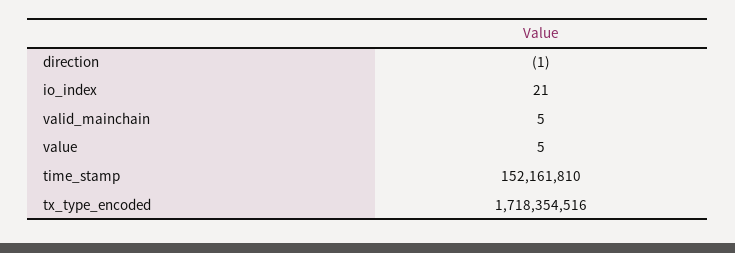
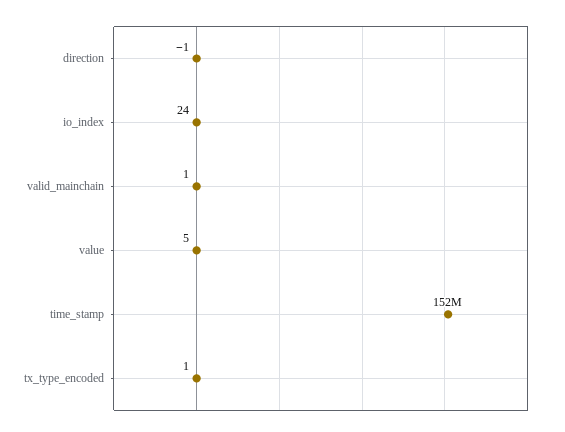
io_index: 21 -> 24
valid_mainchain: 5 -> 1
tx_type_encoded: 1718354516 -> 1

